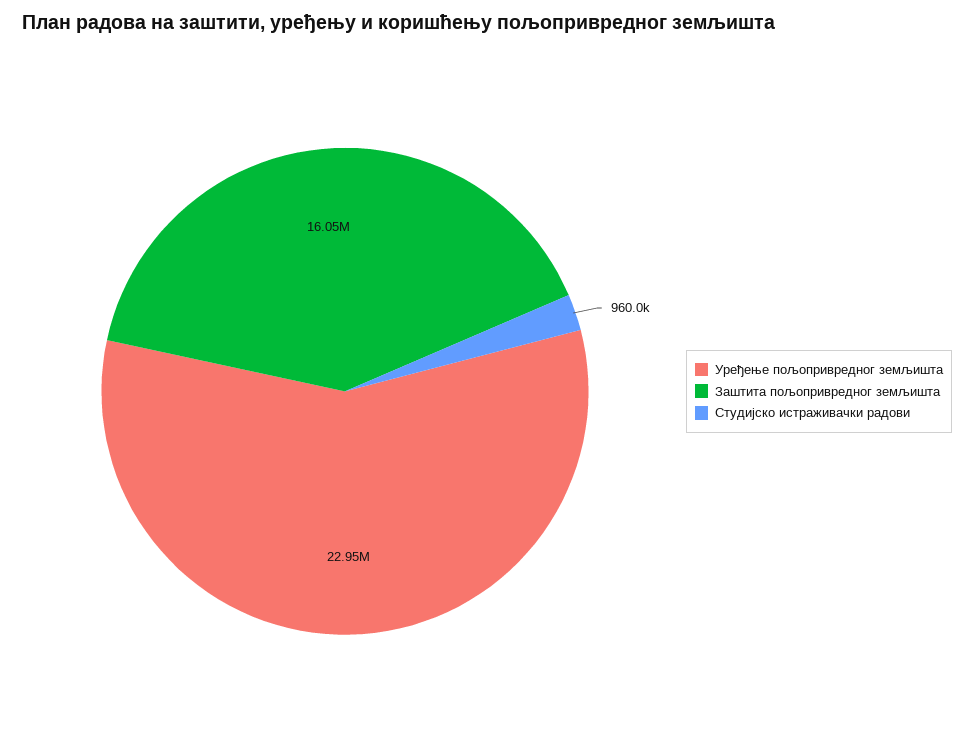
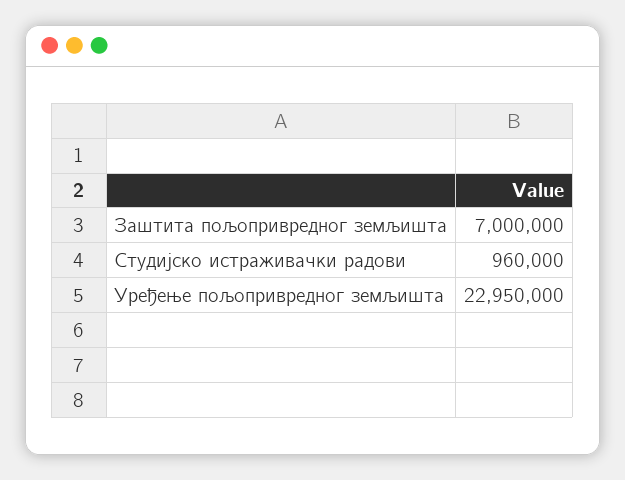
Заштита пољопривредног земљишта: 16050000 -> 7000000

